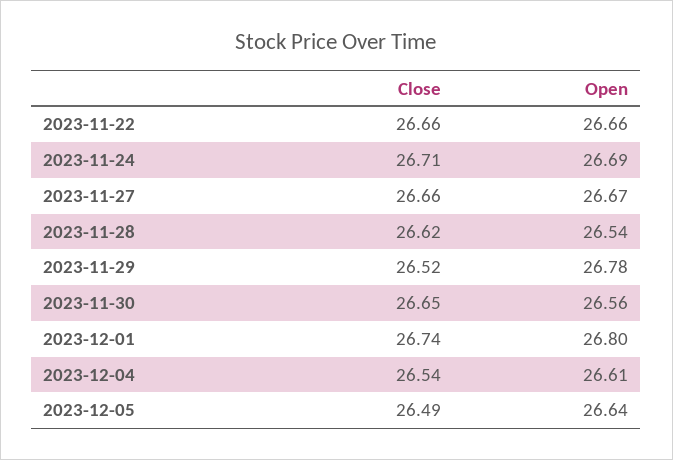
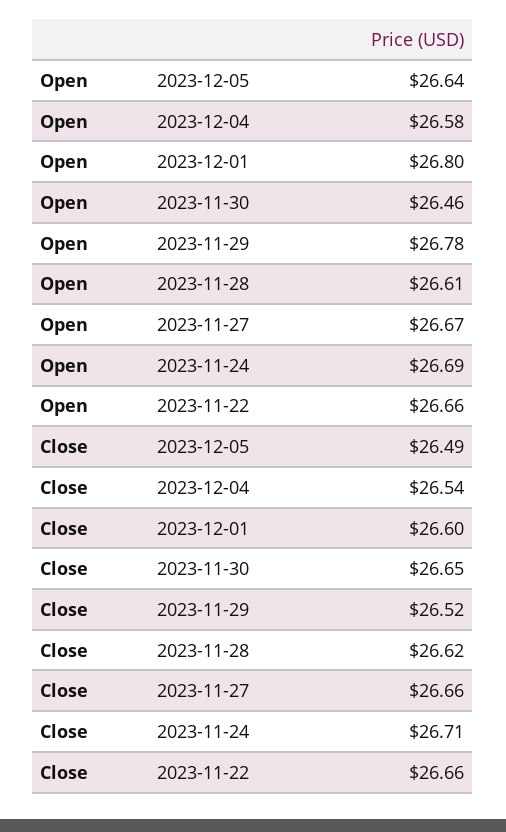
Open, 2023-11-28: 26.54 -> 26.61
Open, 2023-11-30: 26.56 -> 26.46
Close, 2023-12-01: 26.74 -> 26.6
Open, 2023-12-04: 26.61 -> 26.58

